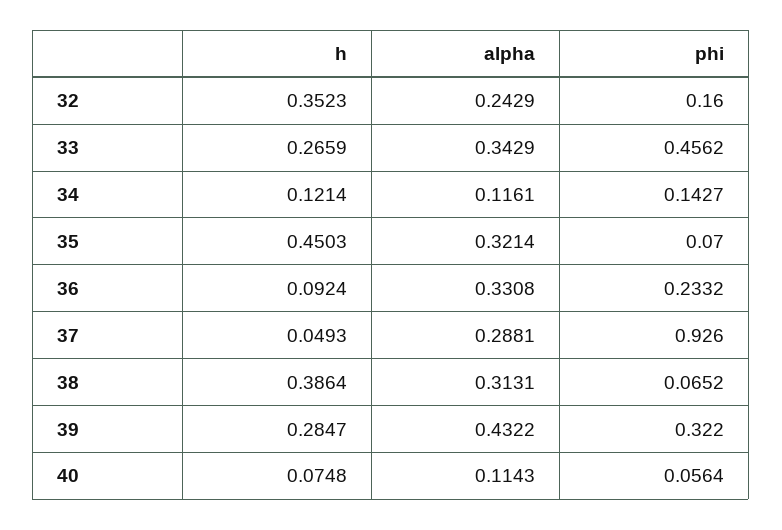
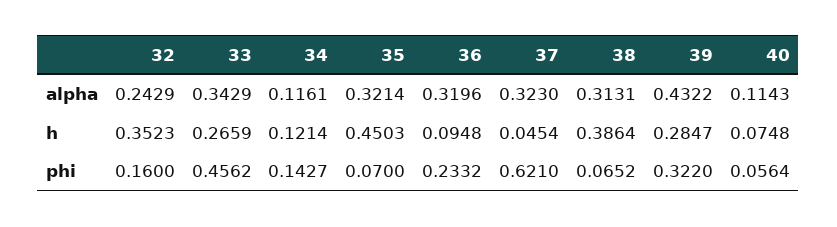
h, 36: 0.0924 -> 0.0948
alpha, 36: 0.3308 -> 0.3196
h, 37: 0.0493 -> 0.0454
alpha, 37: 0.2881 -> 0.323
phi, 37: 0.926 -> 0.621

